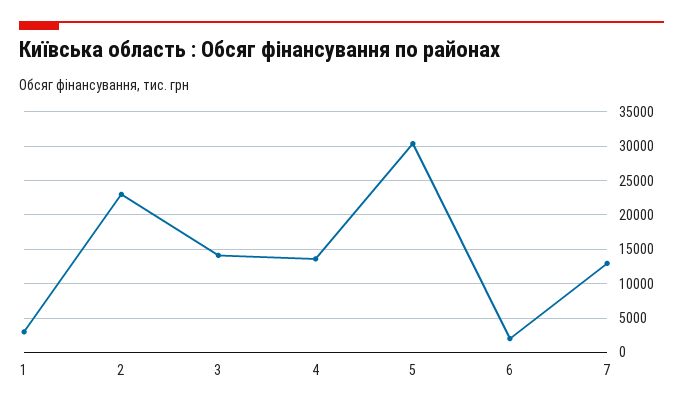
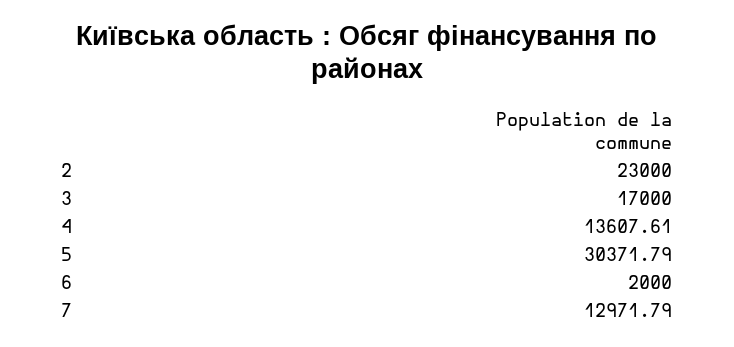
1: 3000 -> none
3: 14000 -> 17000

